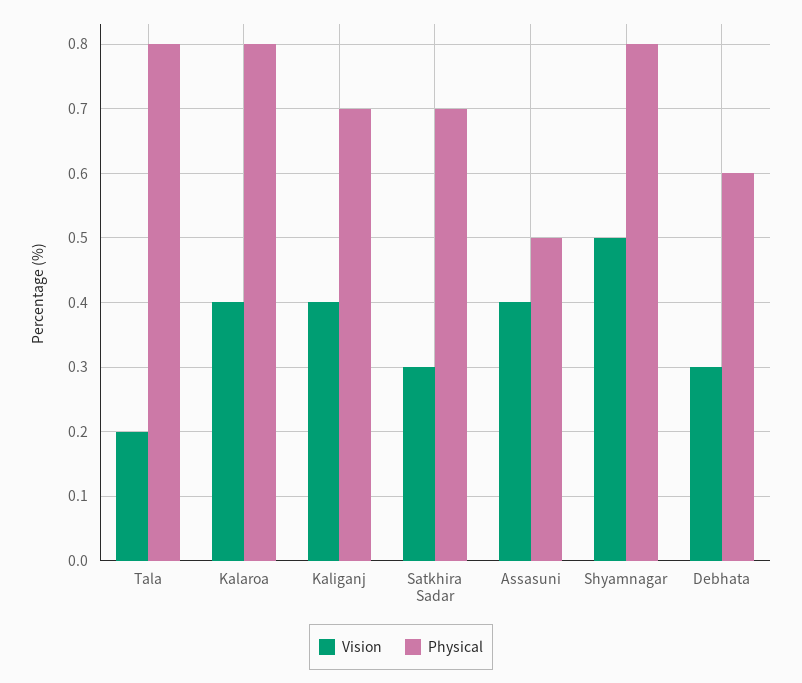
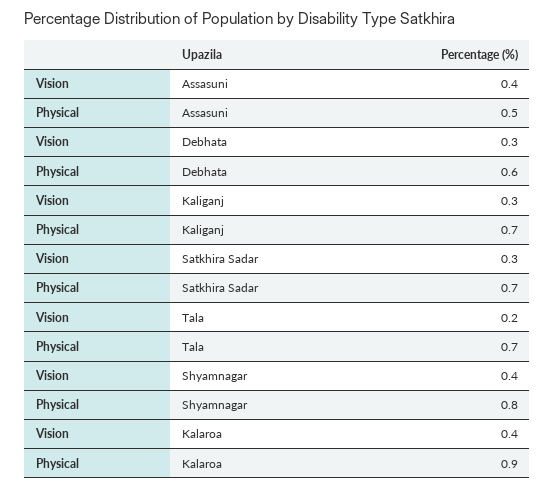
Physical, Tala: 0.8 -> 0.7
Physical, Kalaroa: 0.8 -> 0.9
Vision, Kaliganj: 0.4 -> 0.3
Vision, Shyamnagar: 0.5 -> 0.4

